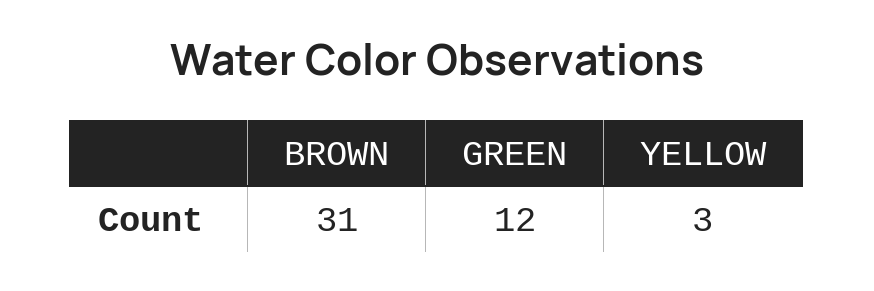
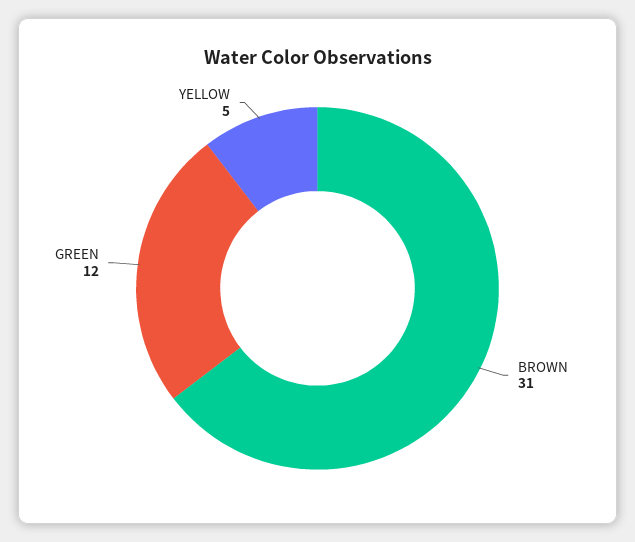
YELLOW: 3 -> 5

